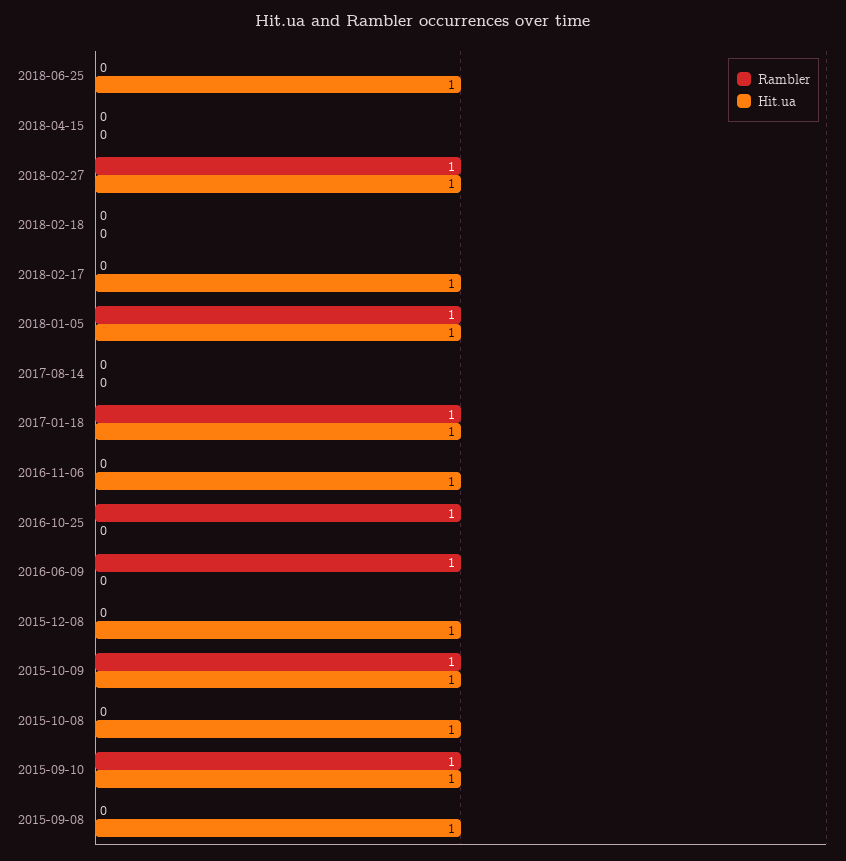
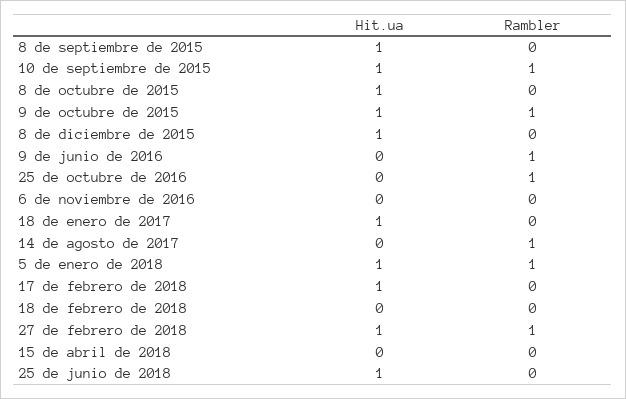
Rambler, 2017-08-14: 0 -> 1
Rambler, 2017-01-18: 1 -> 0
Hit.ua, 2016-11-06: 1 -> 0

